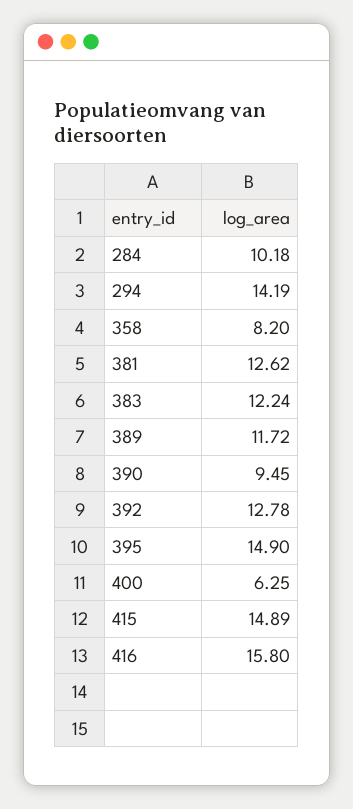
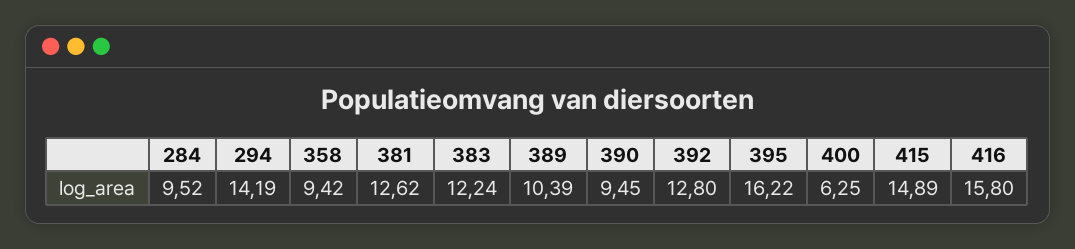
284: 10.18 -> 9.52
358: 8.2 -> 9.42
389: 11.72 -> 10.39
392: 12.78 -> 12.8
395: 14.9 -> 16.22

